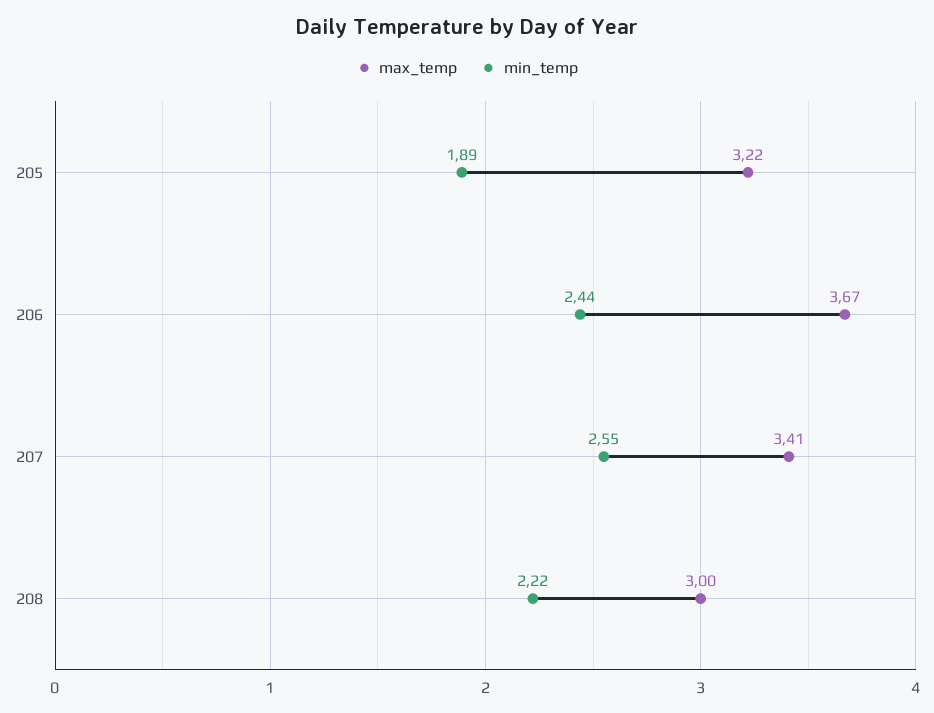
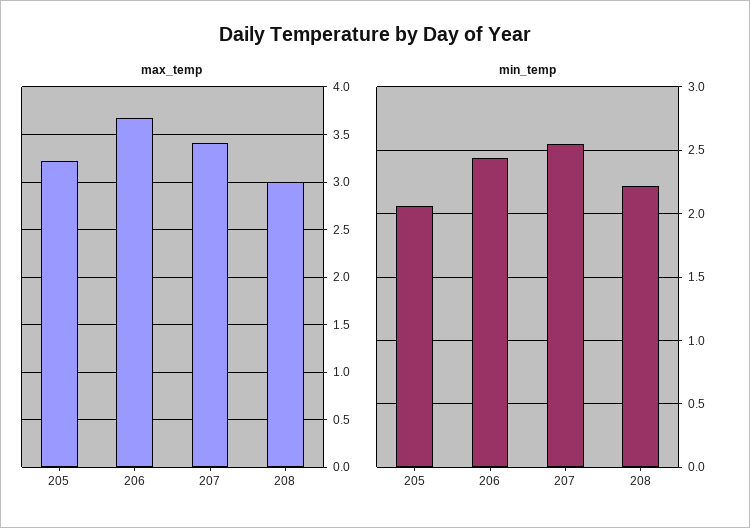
min_temp, 205: 1.89 -> 2.05

